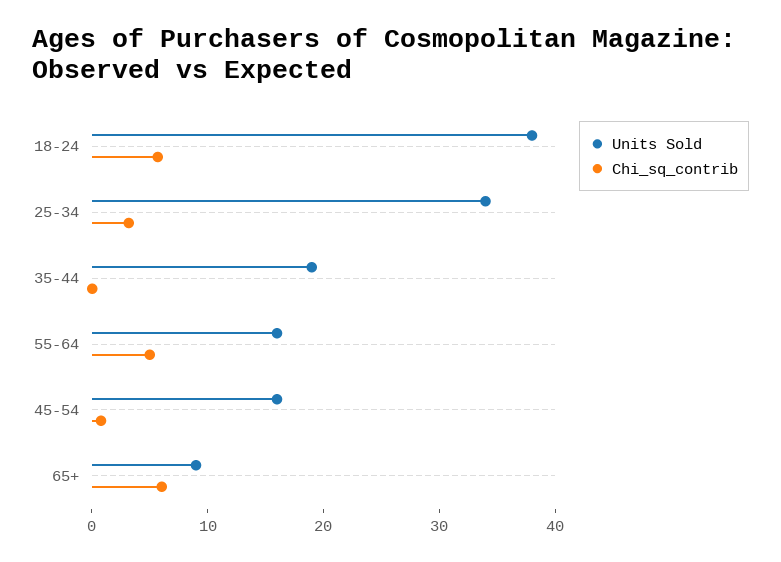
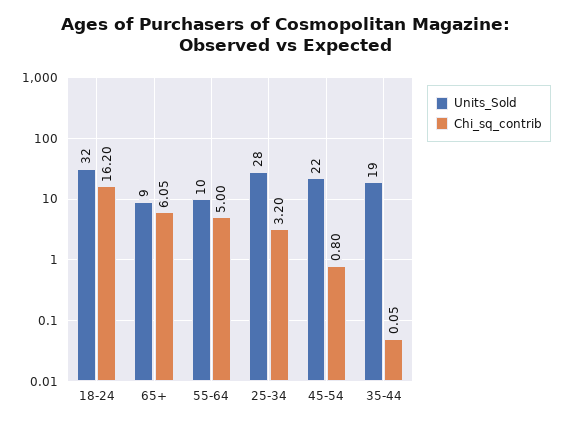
Units Sold, 18-24: 38 -> 32
Chi_sq_contrib, 18-24: 6 -> 16.2
Units Sold, 25-34: 34 -> 28
Units Sold, 55-64: 16 -> 10
Units Sold, 45-54: 16 -> 22

